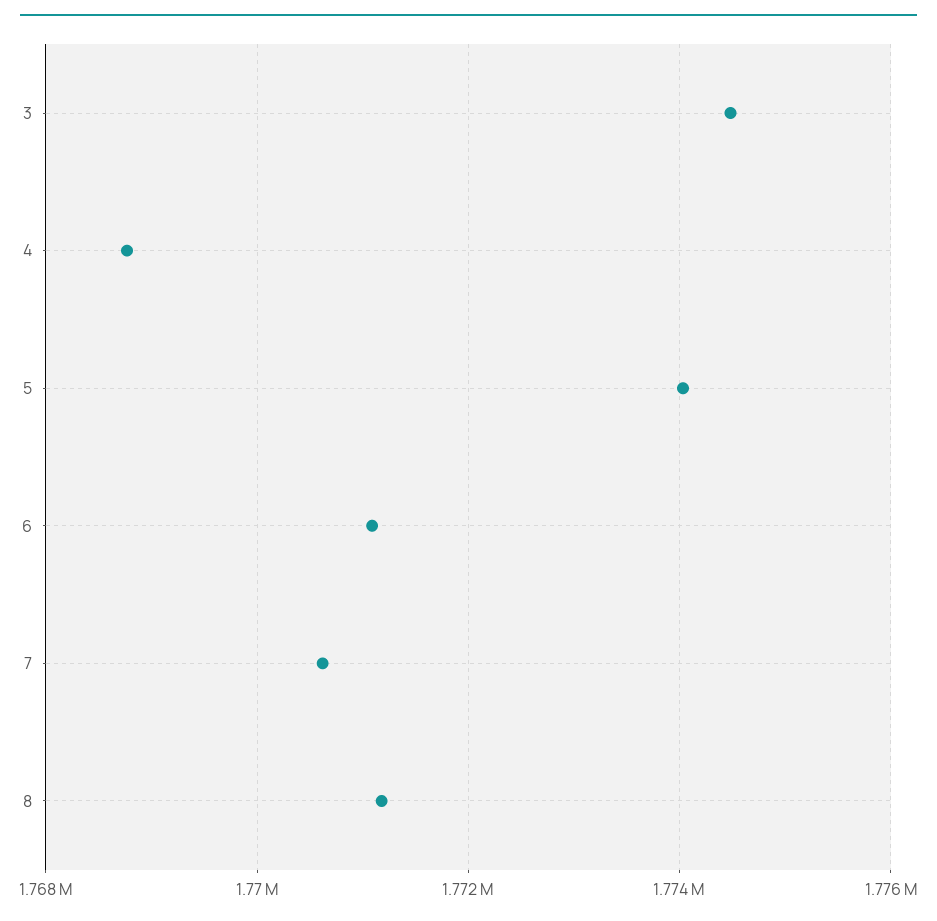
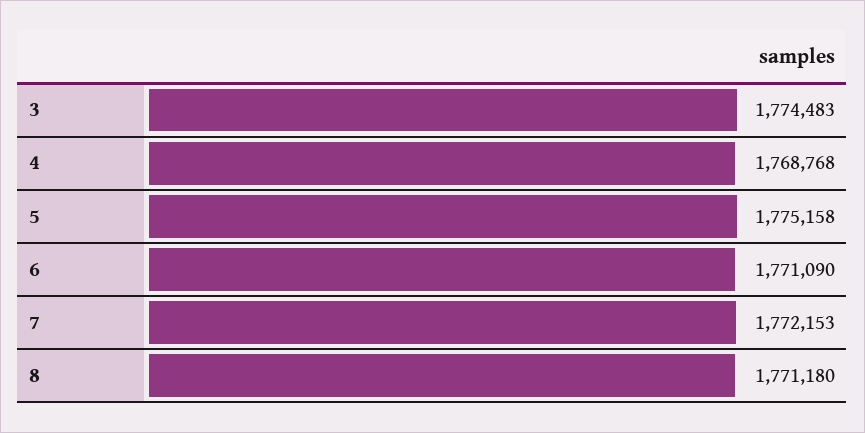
5: 1774000 -> 1775158
7: 1770600 -> 1772153

